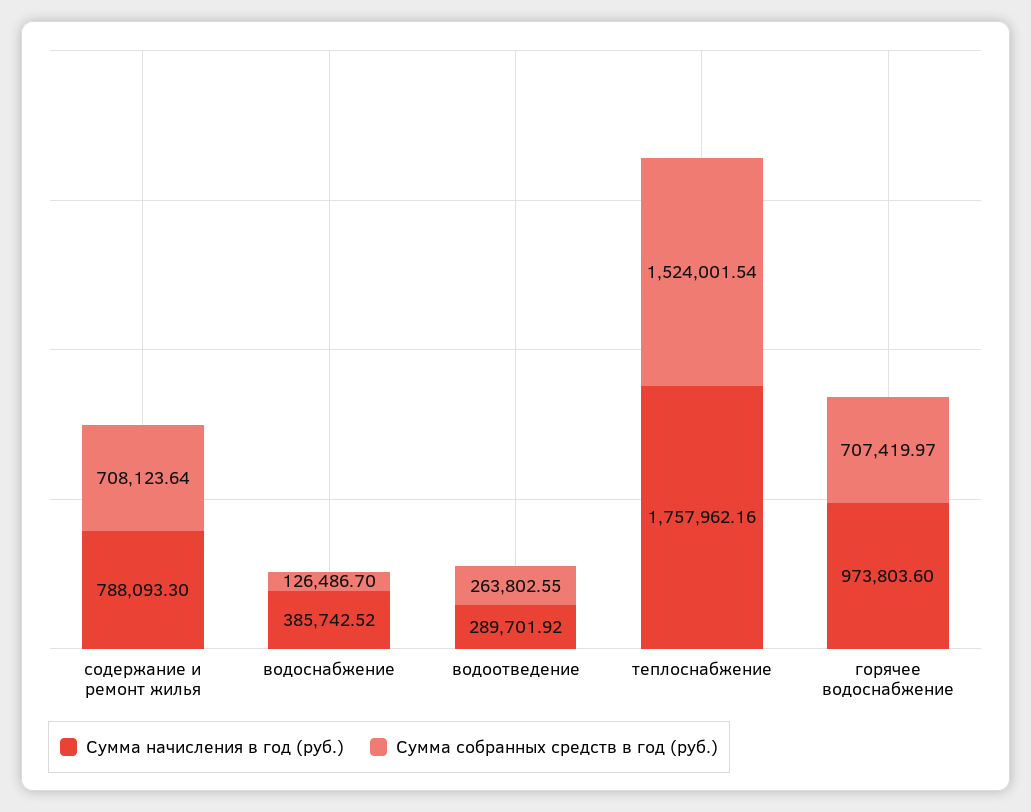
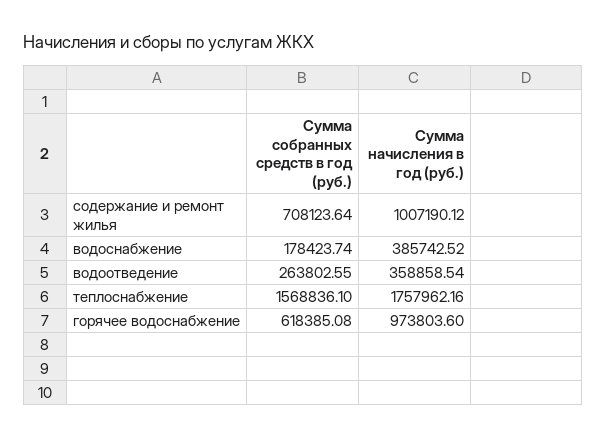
Сумма начисления в год (руб.), содержание и ремонт жилья: 788093.3 -> 1007190.12
Сумма собранных средств в год (руб.), водоснабжение: 126486.7 -> 178423.74
Сумма начисления в год (руб.), водоотведение: 289701.92 -> 358858.54
Сумма собранных средств в год (руб.), теплоснабжение: 1524001.54 -> 1568836.1
Сумма собранных средств в год (руб.), горячее водоснабжение: 707419.97 -> 618385.08

